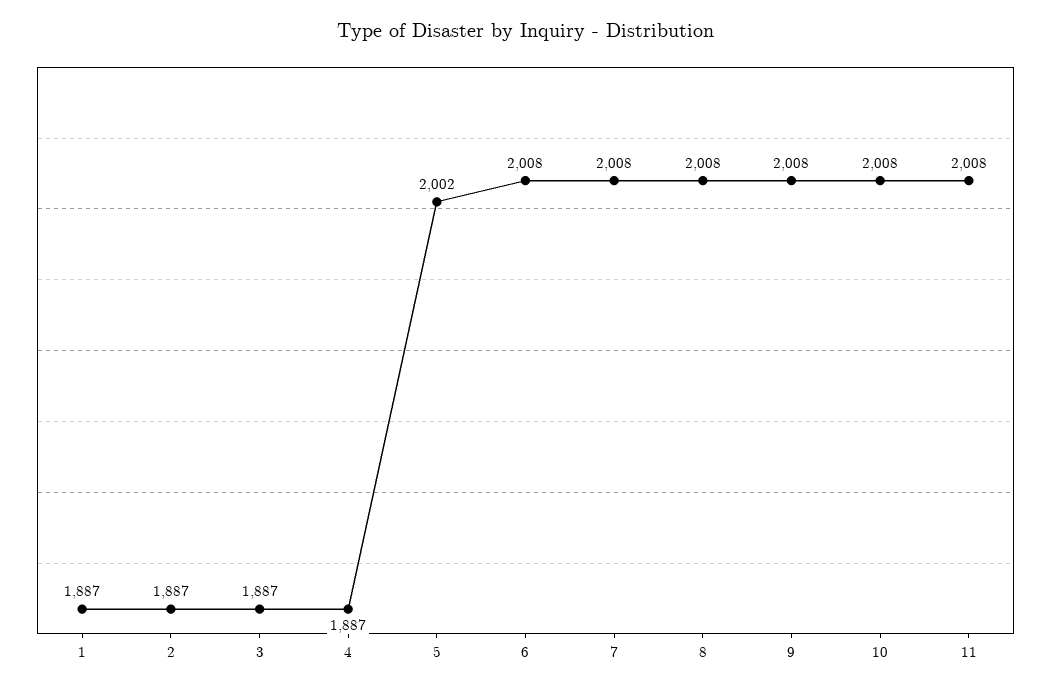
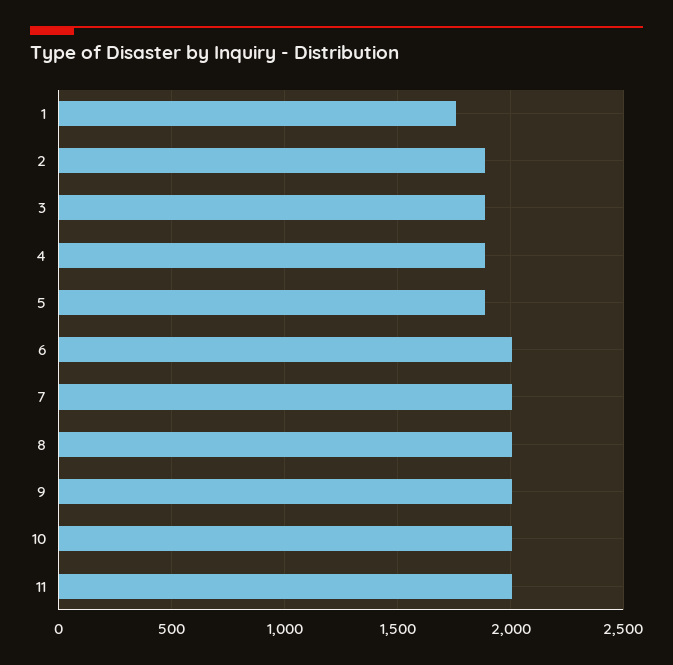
1: 1887 -> 1750
5: 2002 -> 1900

